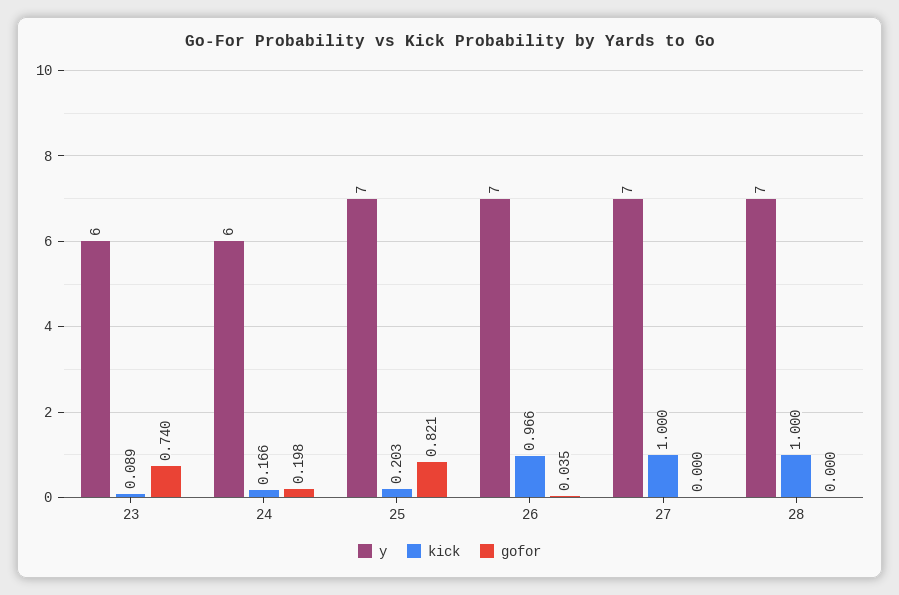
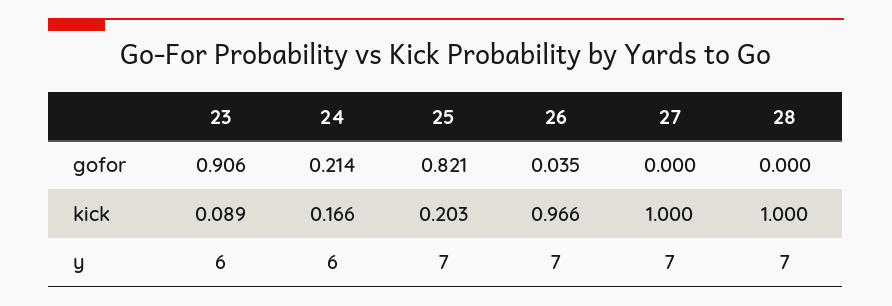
gofor, 23: 0.74 -> 0.906
gofor, 24: 0.198 -> 0.214

